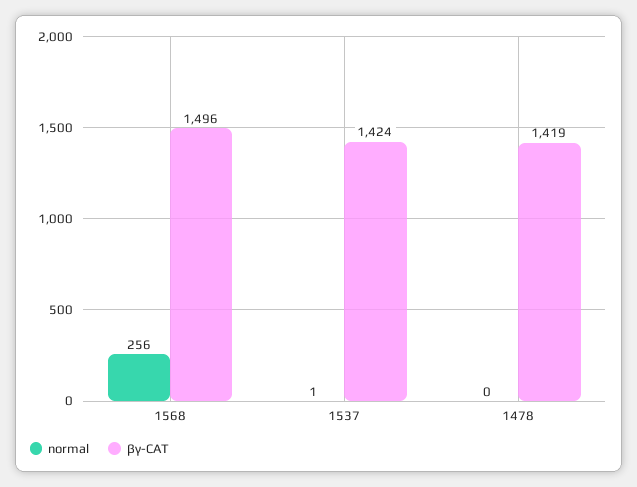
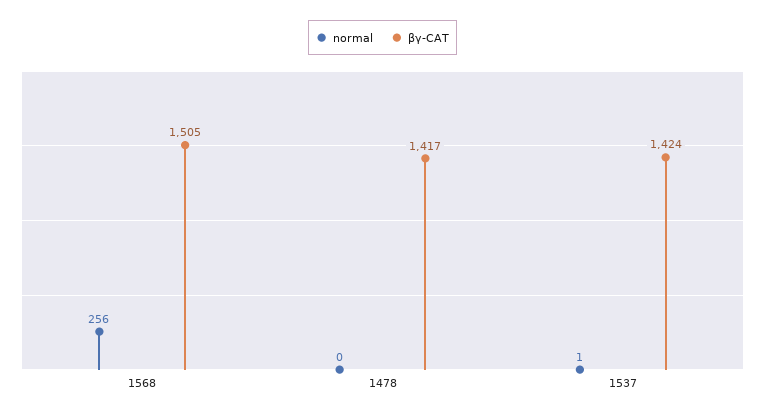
βγ-CAT, 1568: 1496 -> 1505
βγ-CAT, 1478: 1419 -> 1417

